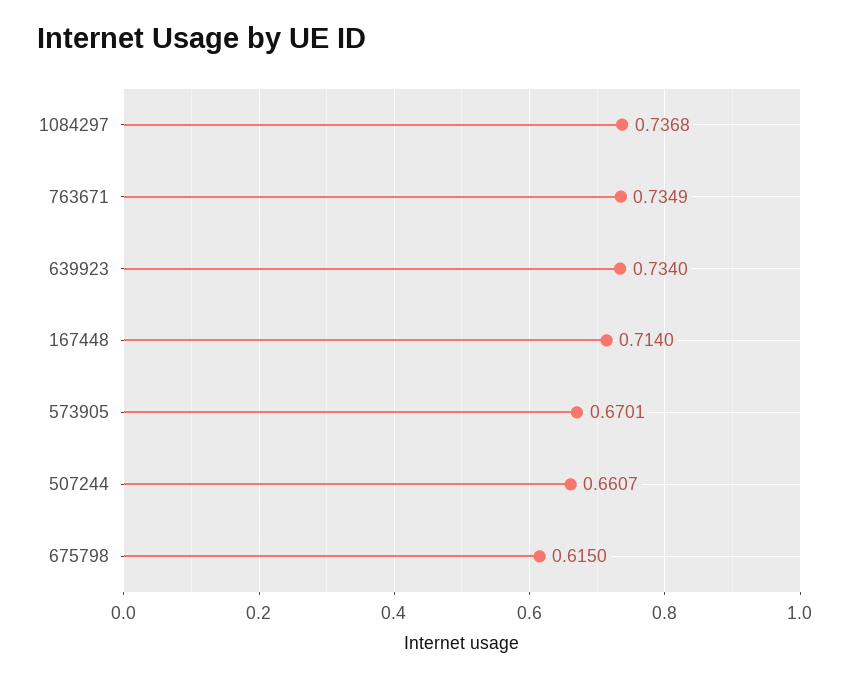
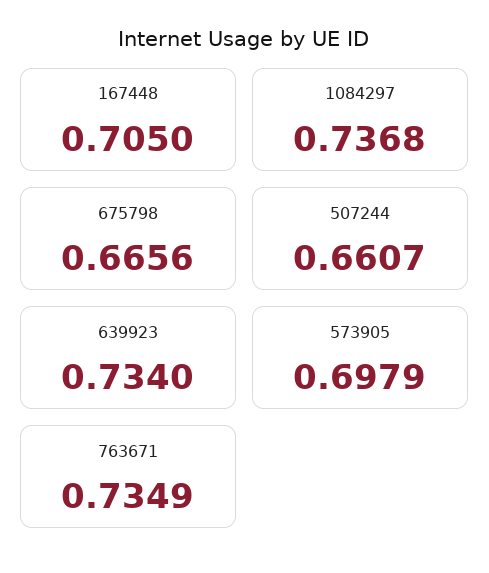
167448: 0.714 -> 0.705
573905: 0.6701 -> 0.6979
675798: 0.615 -> 0.6656

